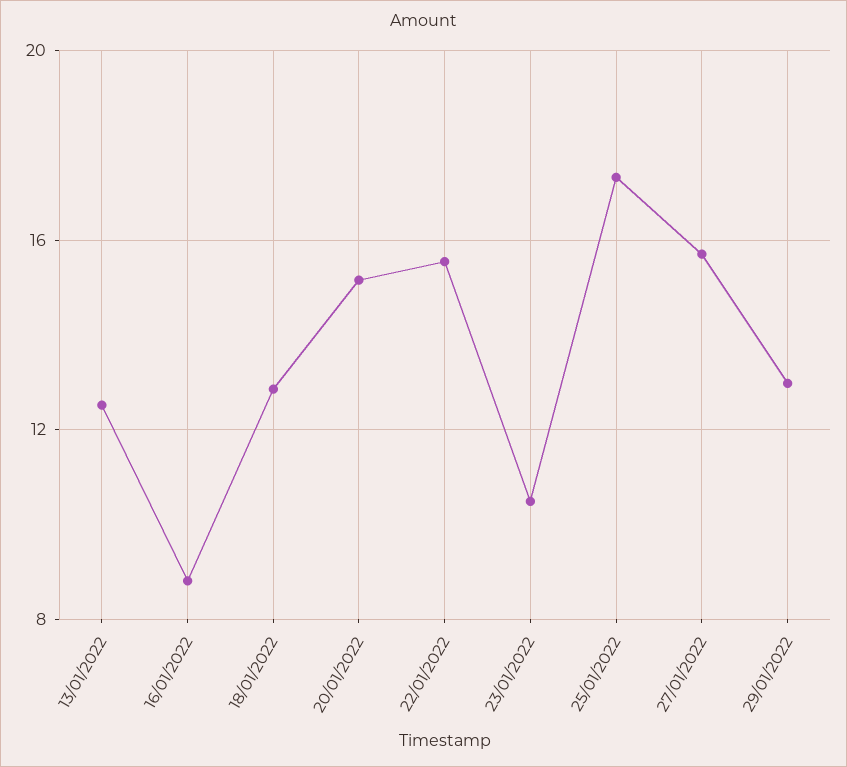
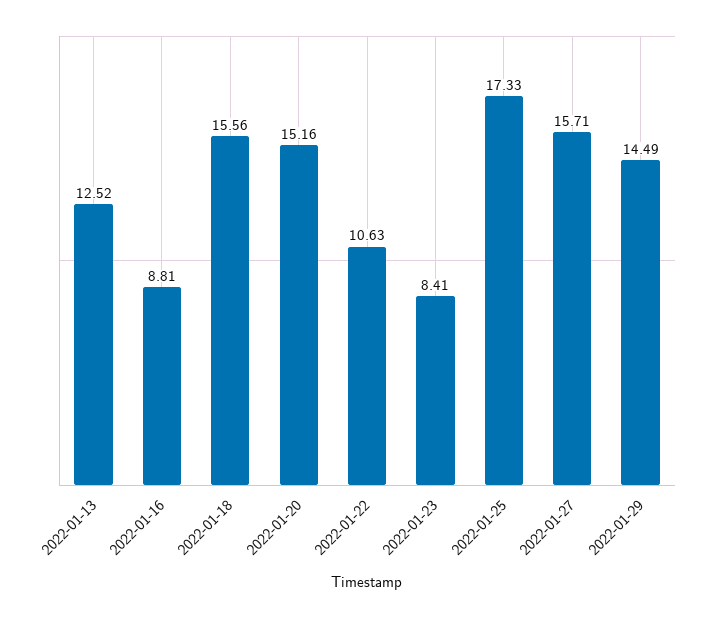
18/01/2022: 13 -> 15.56
22/01/2022: 15.5 -> 10.63
23/01/2022: 10.5 -> 8.41
29/01/2022: 13 -> 14.49

